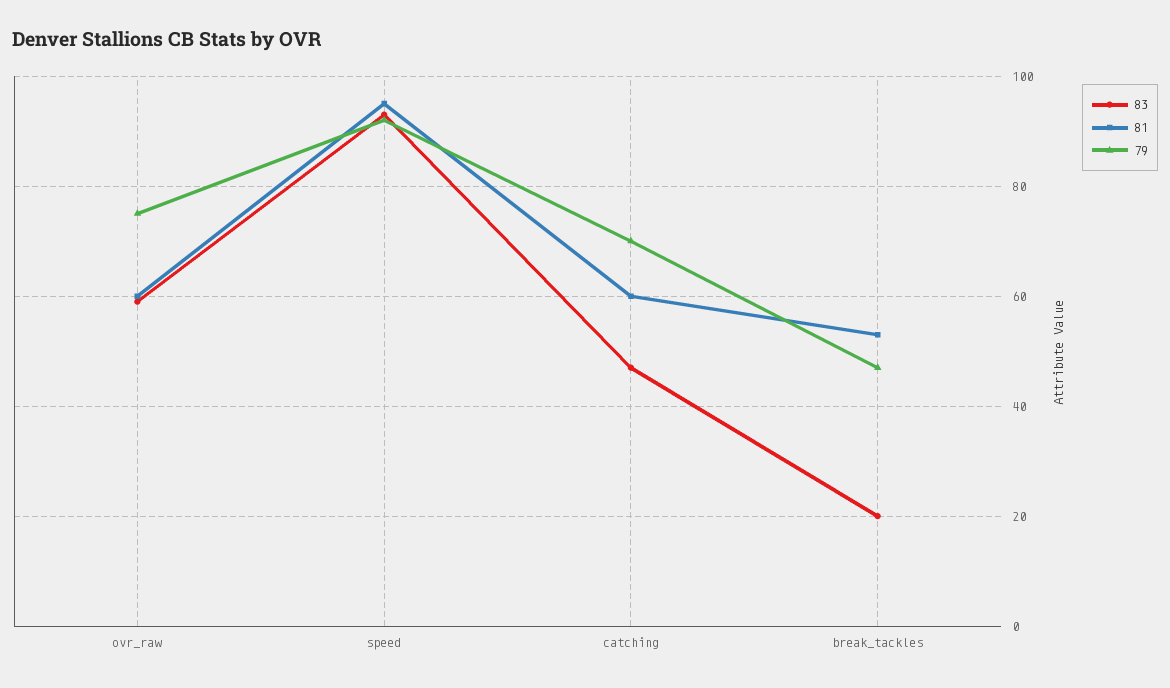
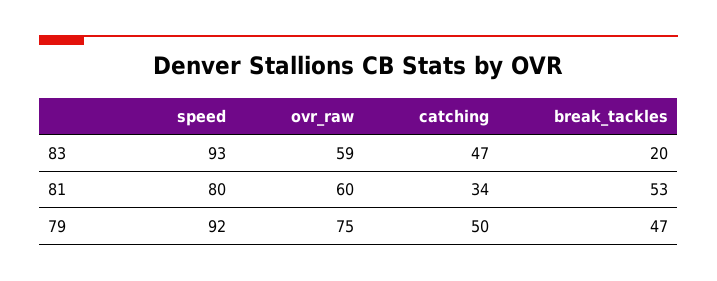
81, speed: 95 -> 80
81, catching: 60 -> 34
79, catching: 70 -> 50

